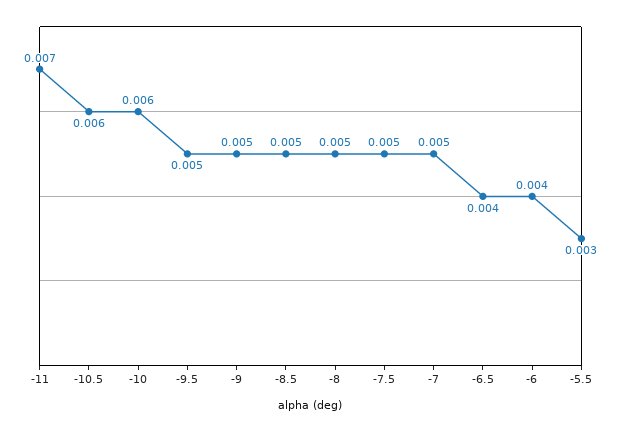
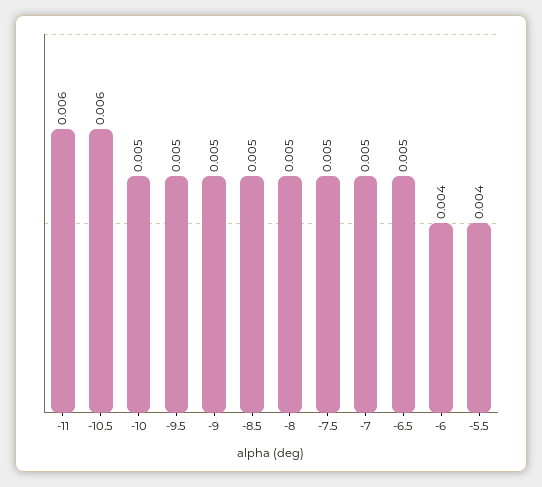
-11: 0.007 -> 0.006
-10: 0.006 -> 0.005
-6.5: 0.004 -> 0.005
-5.5: 0.003 -> 0.004

